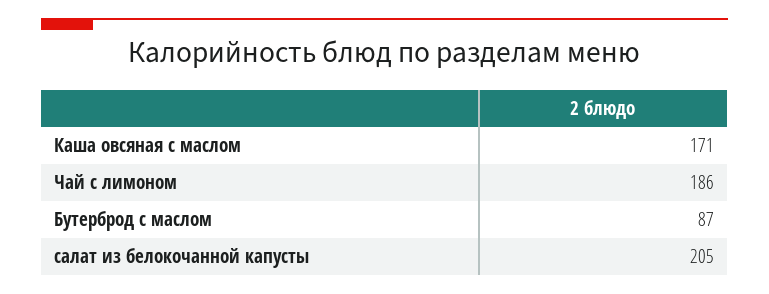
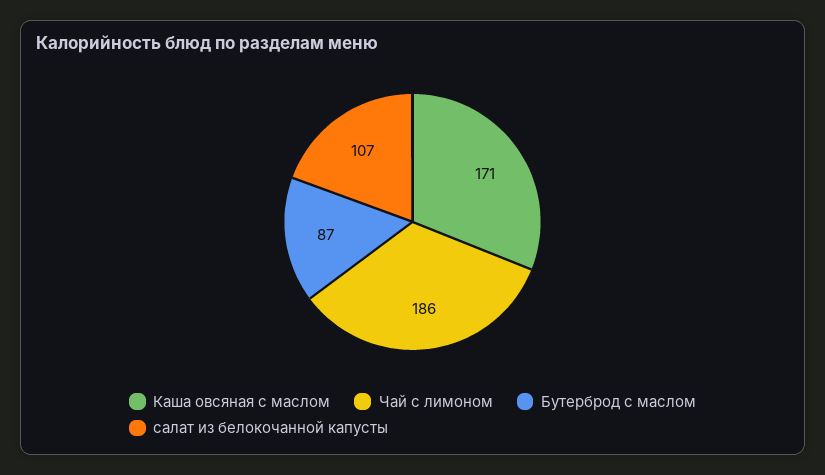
салат из белокочанной капусты: 205 -> 107

